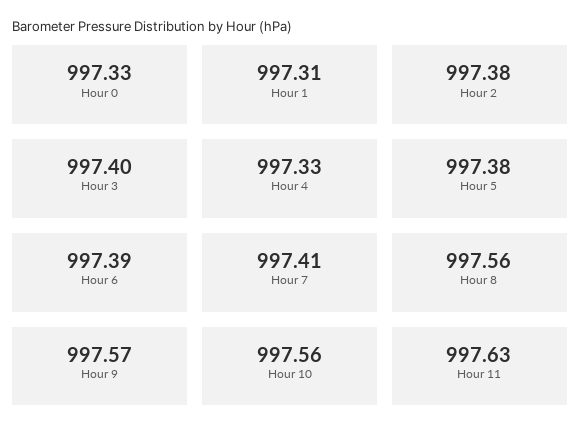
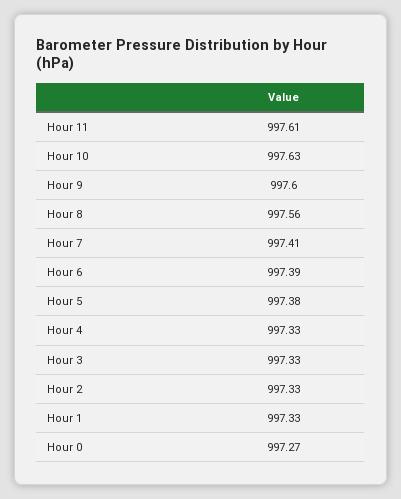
Hour 0: 997.33 -> 997.27
Hour 1: 997.31 -> 997.33
Hour 2: 997.38 -> 997.33
Hour 3: 997.4 -> 997.33
Hour 9: 997.57 -> 997.6
Hour 10: 997.56 -> 997.63
Hour 11: 997.63 -> 997.61

